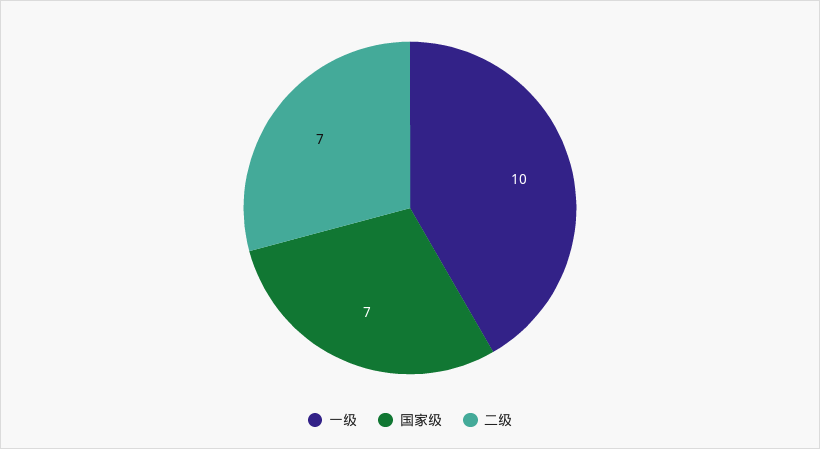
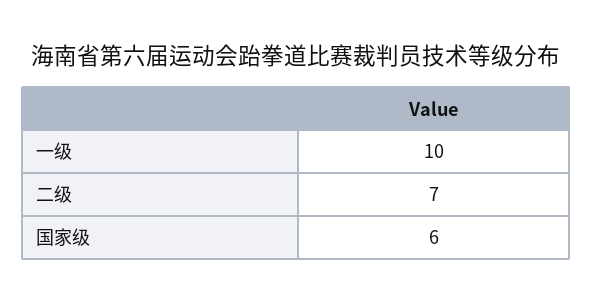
国家级: 7 -> 6

